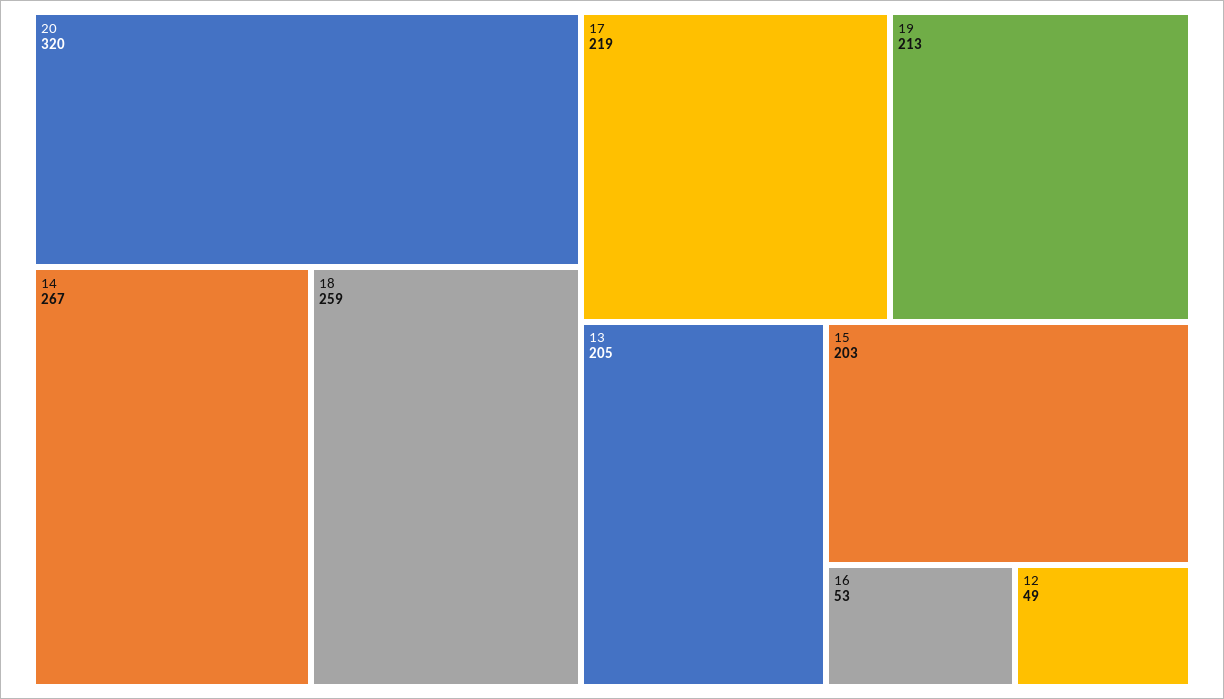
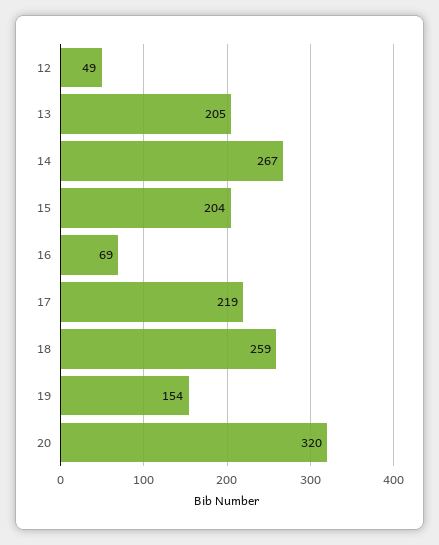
19: 213 -> 154
15: 203 -> 204
16: 53 -> 69

